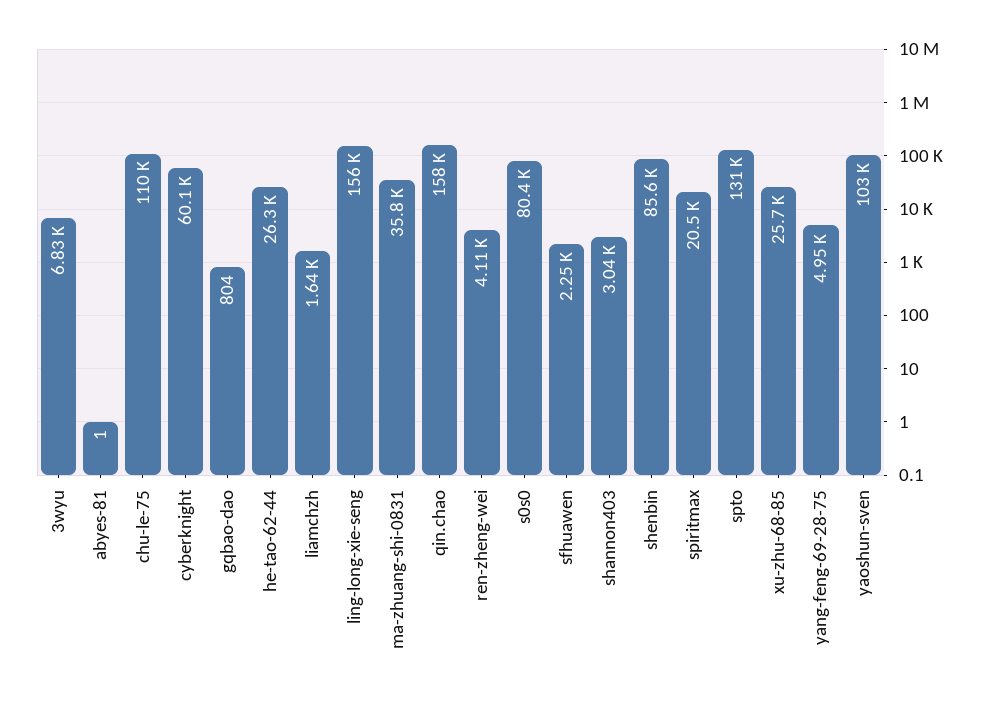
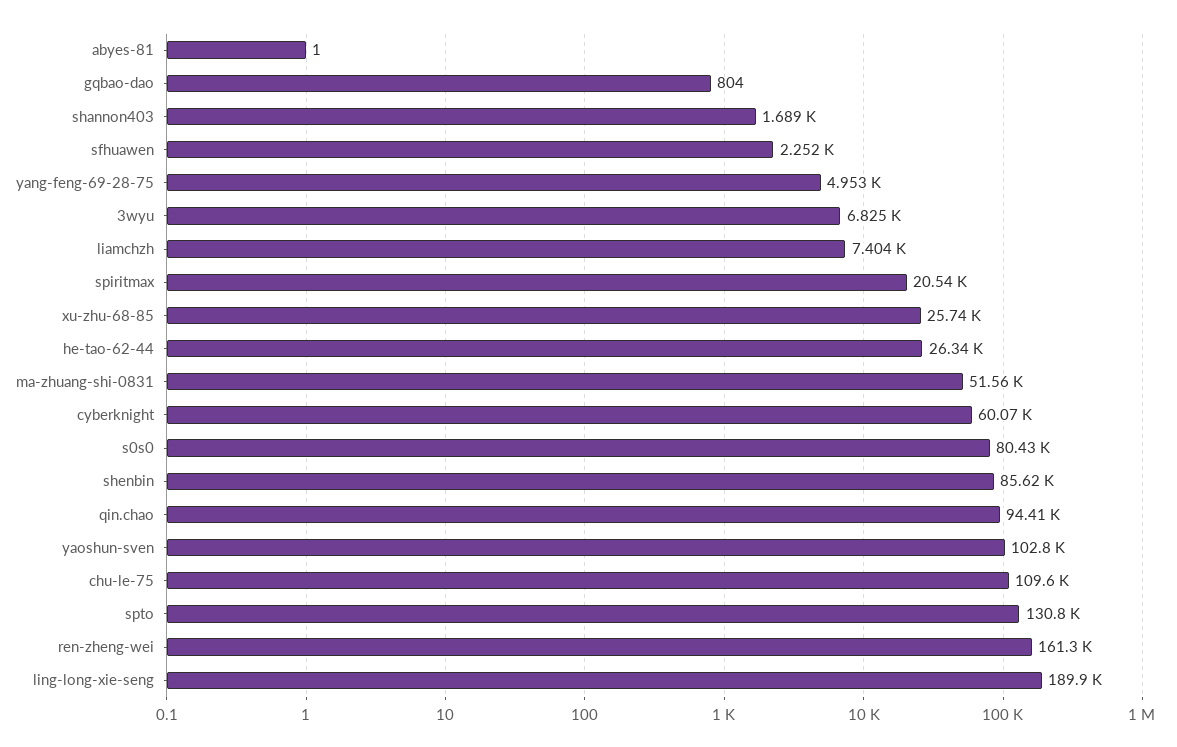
liamchzh: 1640 -> 7404
ling-long-xie-seng: 156000 -> 189900
ma-zhuang-shi-0831: 35800 -> 51560
qin.chao: 158000 -> 94410
ren-zheng-wei: 4110 -> 161300
shannon403: 3040 -> 1689

